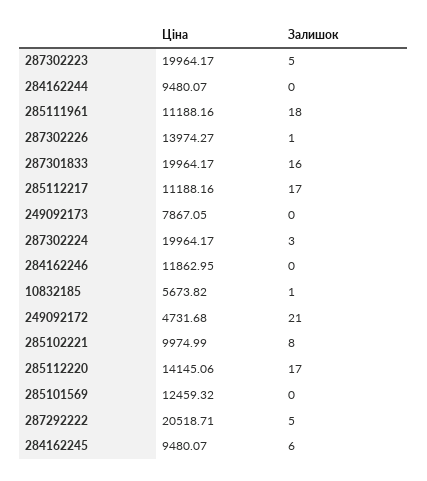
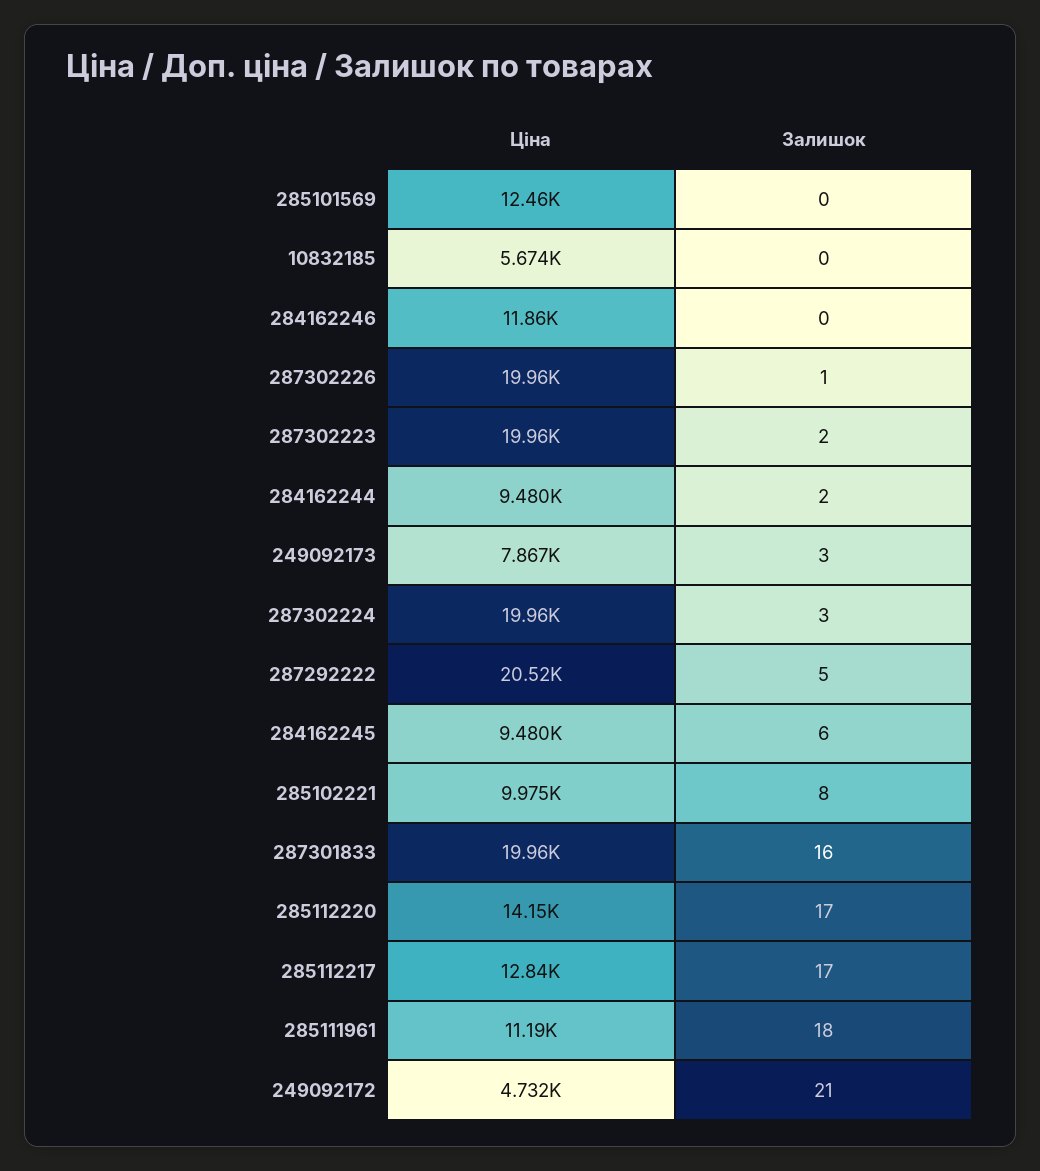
Залишок, 287302223: 5 -> 2
Залишок, 284162244: 0 -> 2
Ціна, 287302226: 13974.27 -> 19960
Ціна, 285112217: 11188.16 -> 12840
Залишок, 249092173: 0 -> 3
Залишок, 10832185: 1 -> 0

